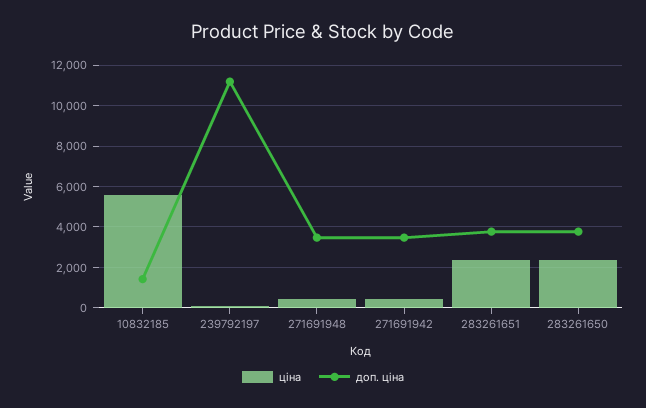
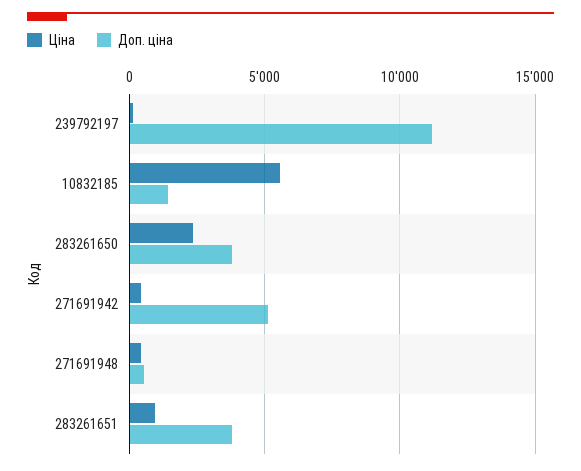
доп. ціна, 271691948: 3500 -> 500
доп. ціна, 271691942: 3500 -> 5000
ціна, 283261651: 2500 -> 1000

